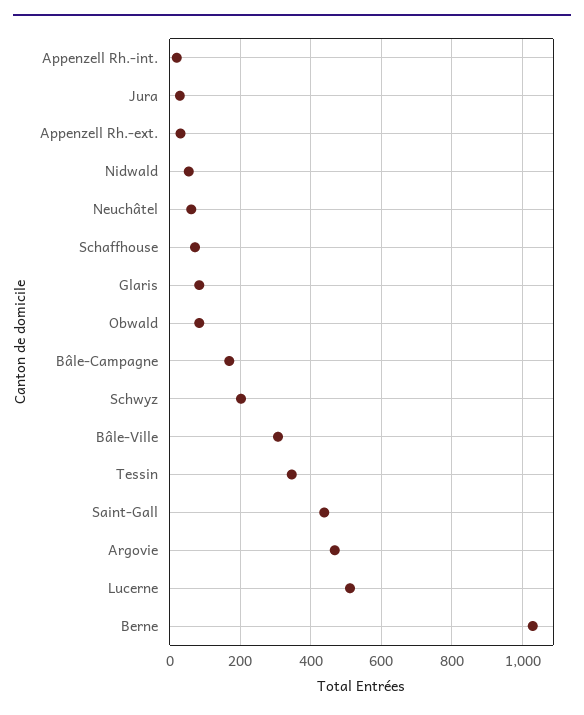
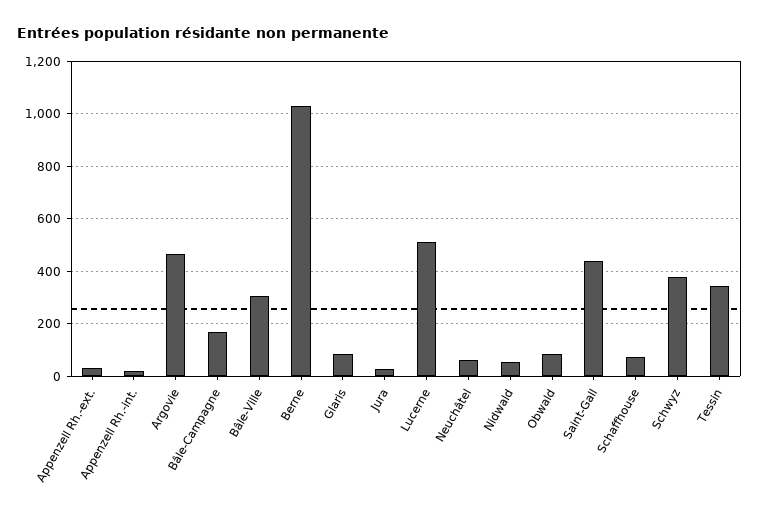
Schwyz: 200 -> 375

